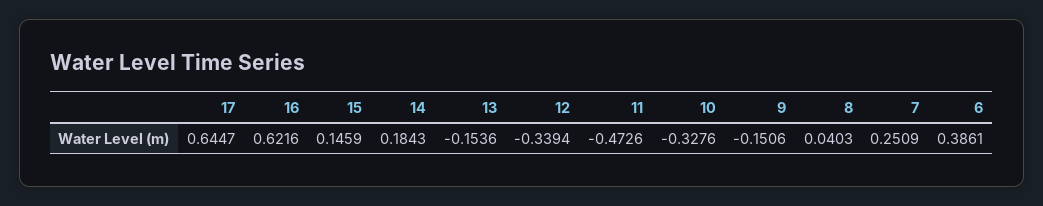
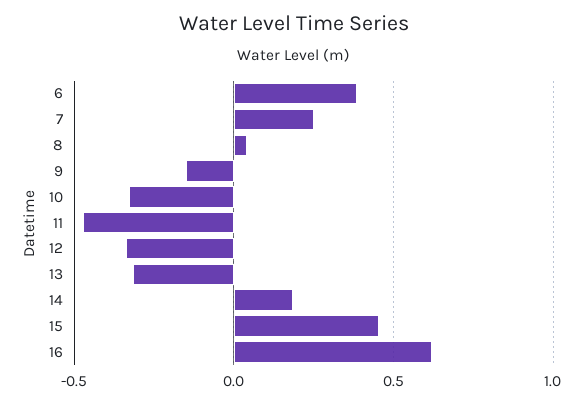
17: 0.6447 -> none
15: 0.1459 -> 0.45
13: -0.1536 -> -0.3

